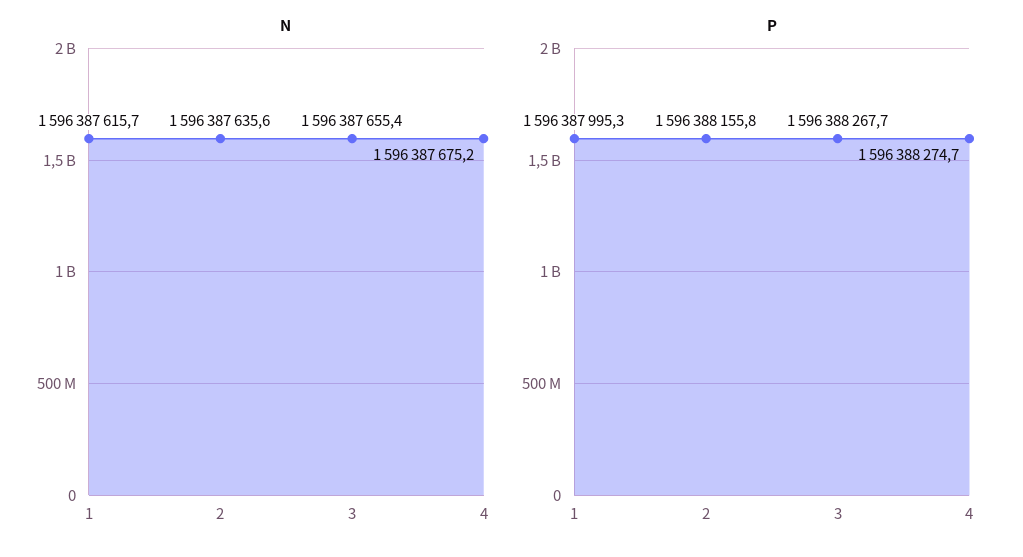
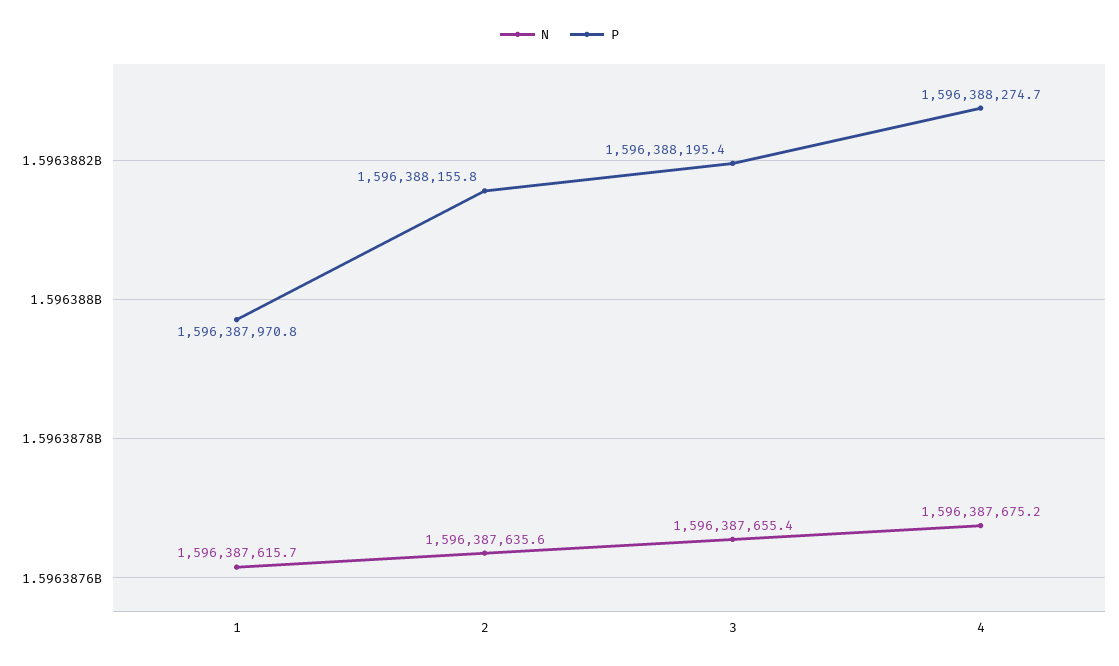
P, 1: 1596387995.3 -> 1596387970.8
P, 3: 1596388267.7 -> 1596388195.4

